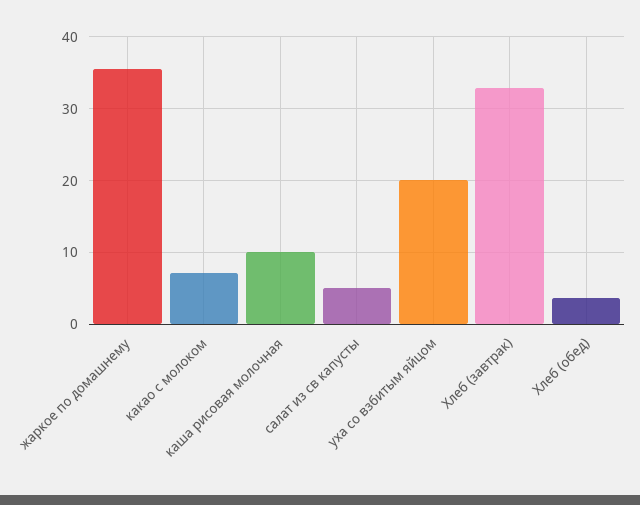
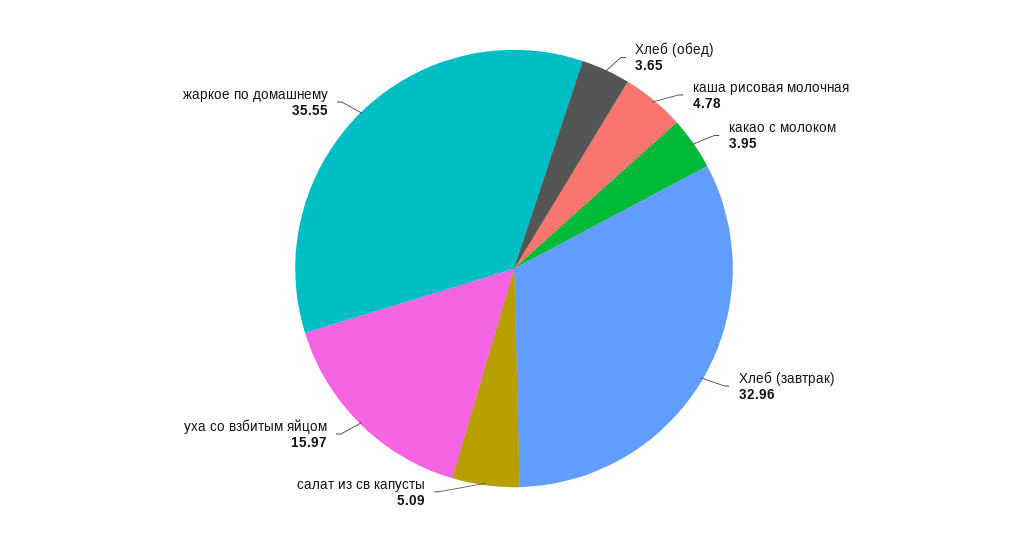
какао с молоком: 7 -> 3.95
каша рисовая молочная: 10 -> 4.78
уха со взбитым яйцом: 20 -> 15.97

